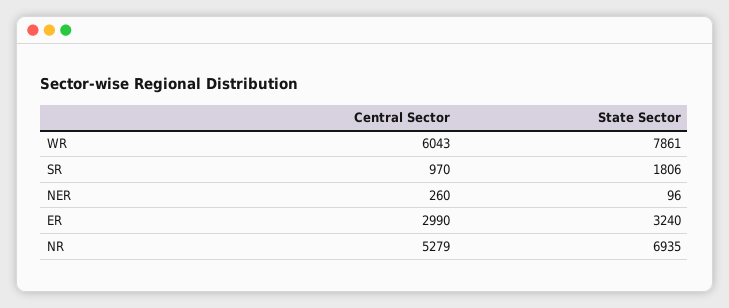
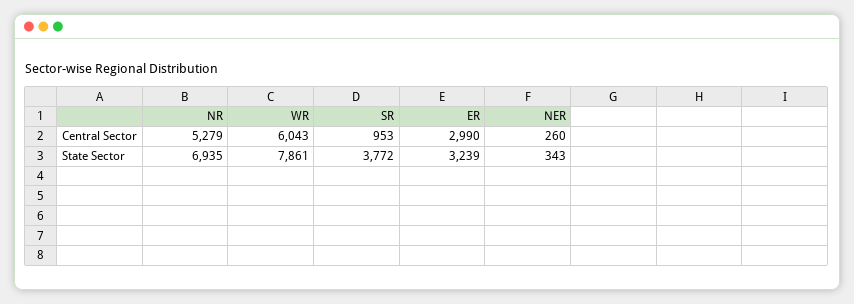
Central Sector, SR: 970 -> 953
State Sector, SR: 1806 -> 3772
State Sector, NER: 96 -> 343
State Sector, ER: 3240 -> 3239

